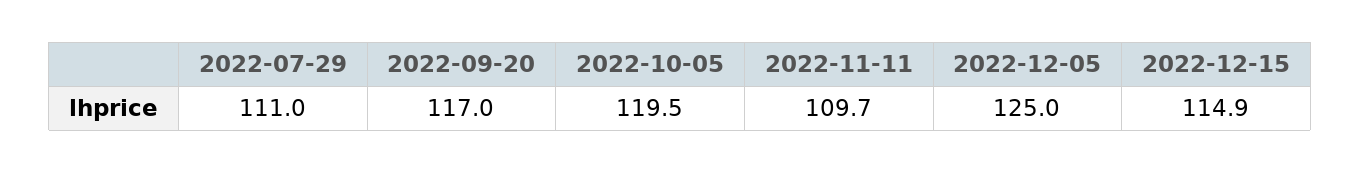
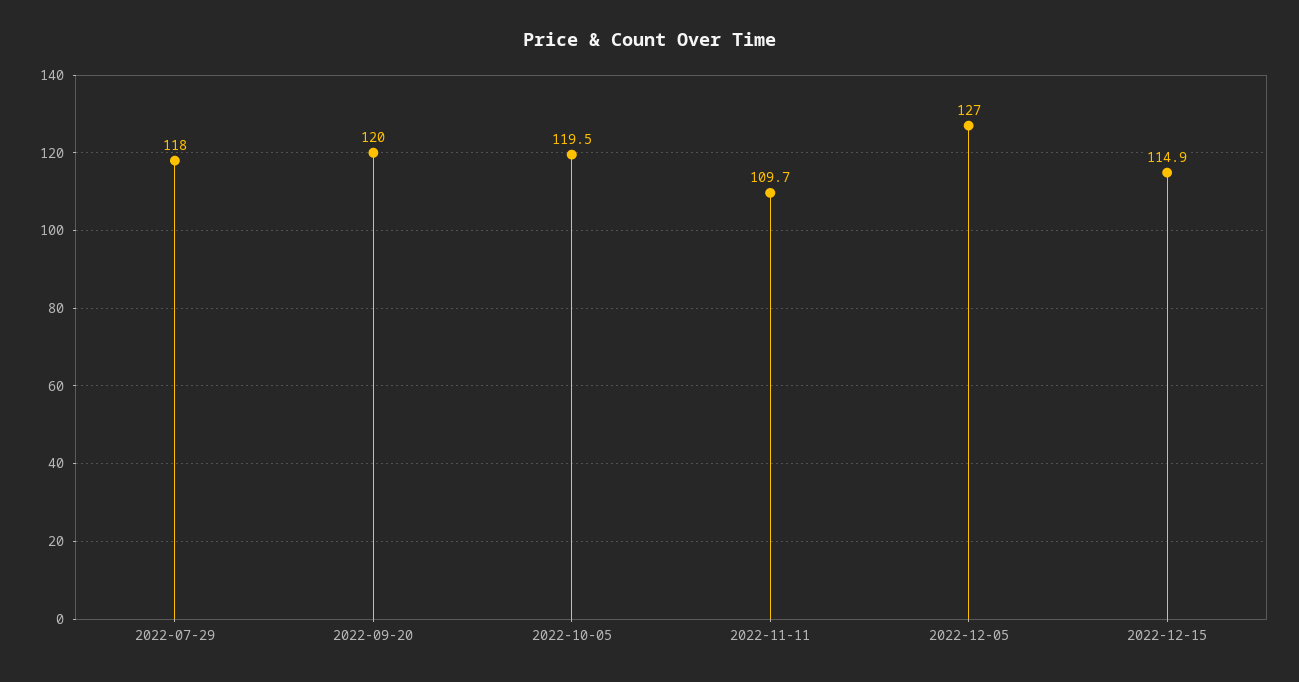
2022-07-29: 111 -> 118
2022-09-20: 117 -> 120
2022-12-05: 125 -> 127

